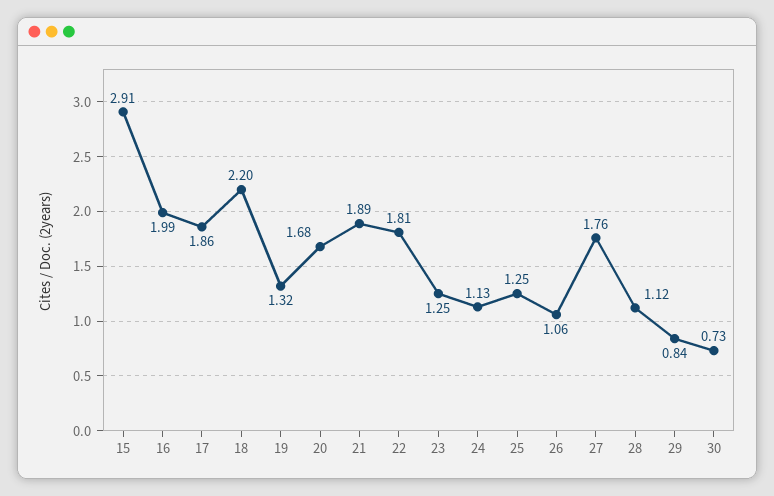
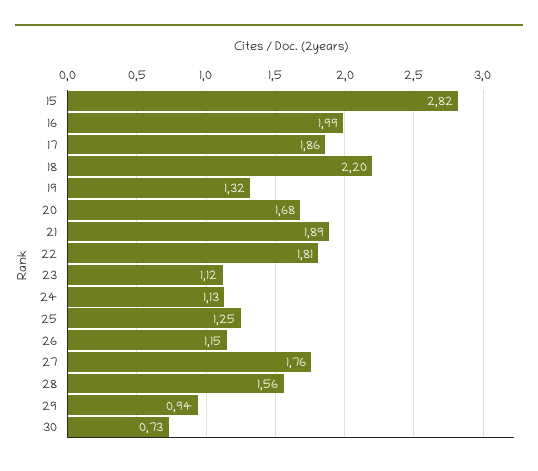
15: 2.91 -> 2.82
23: 1.25 -> 1.12
26: 1.06 -> 1.15
28: 1.12 -> 1.56
29: 0.84 -> 0.94

